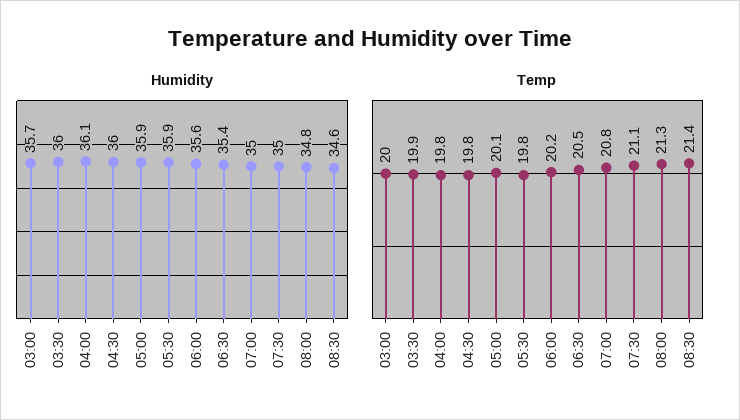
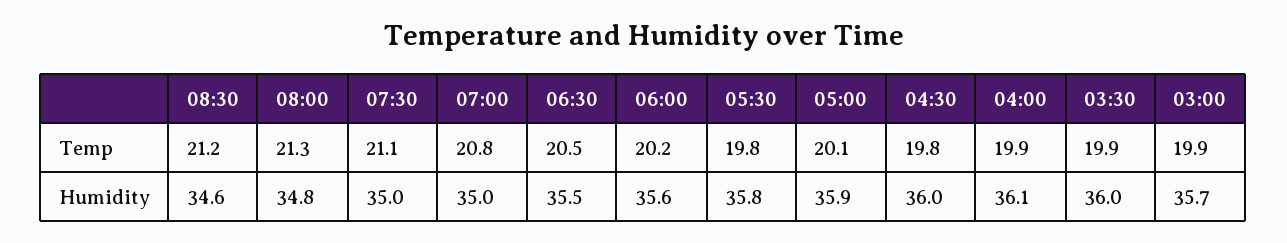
Humidity, 05:30: 35.9 -> 35.8
Humidity, 06:30: 35.4 -> 35.5
Temp, 03:00: 20 -> 19.9
Temp, 04:00: 19.8 -> 19.9
Temp, 08:30: 21.4 -> 21.2

